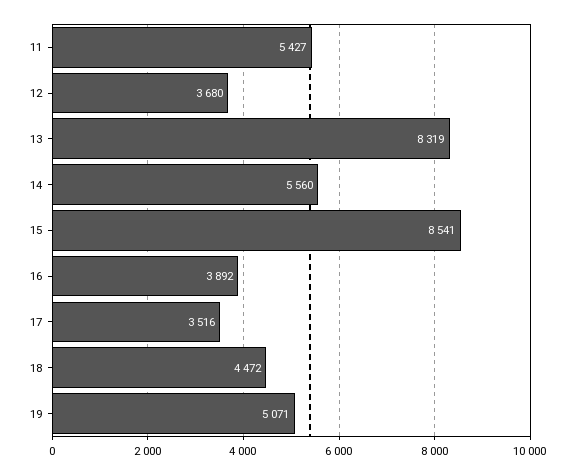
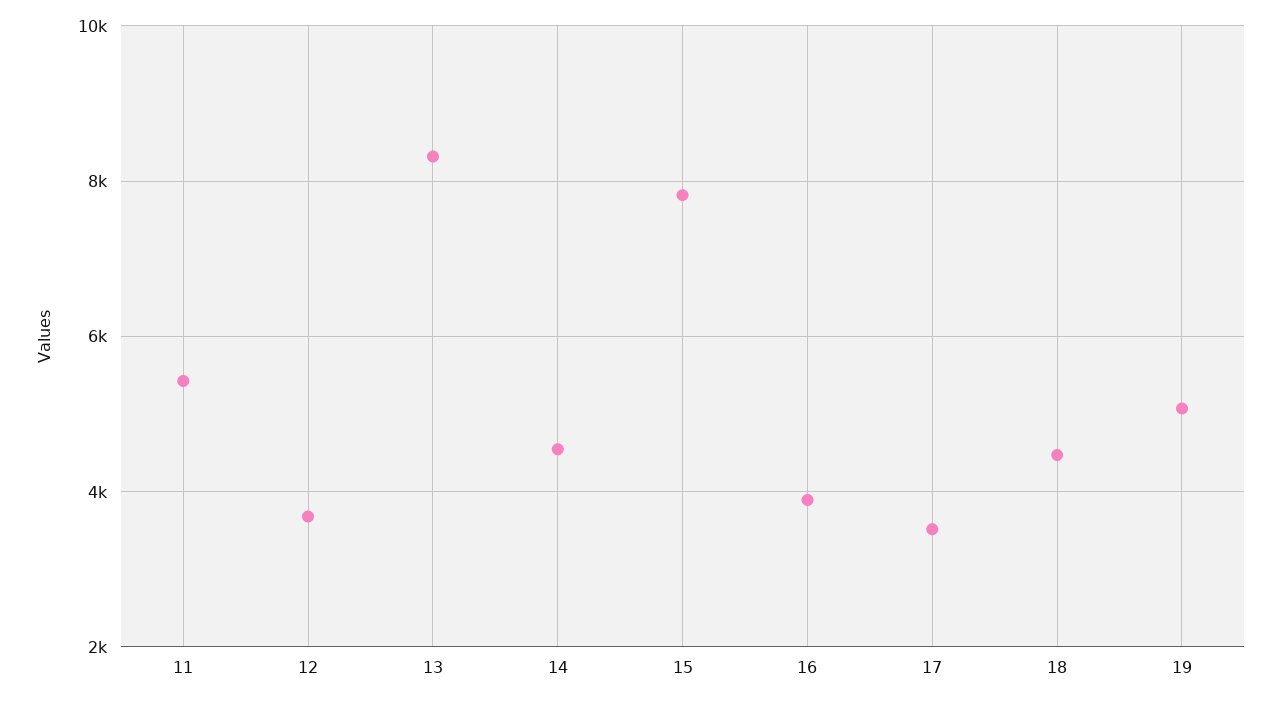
14: 5560 -> 4600
15: 8541 -> 7800

